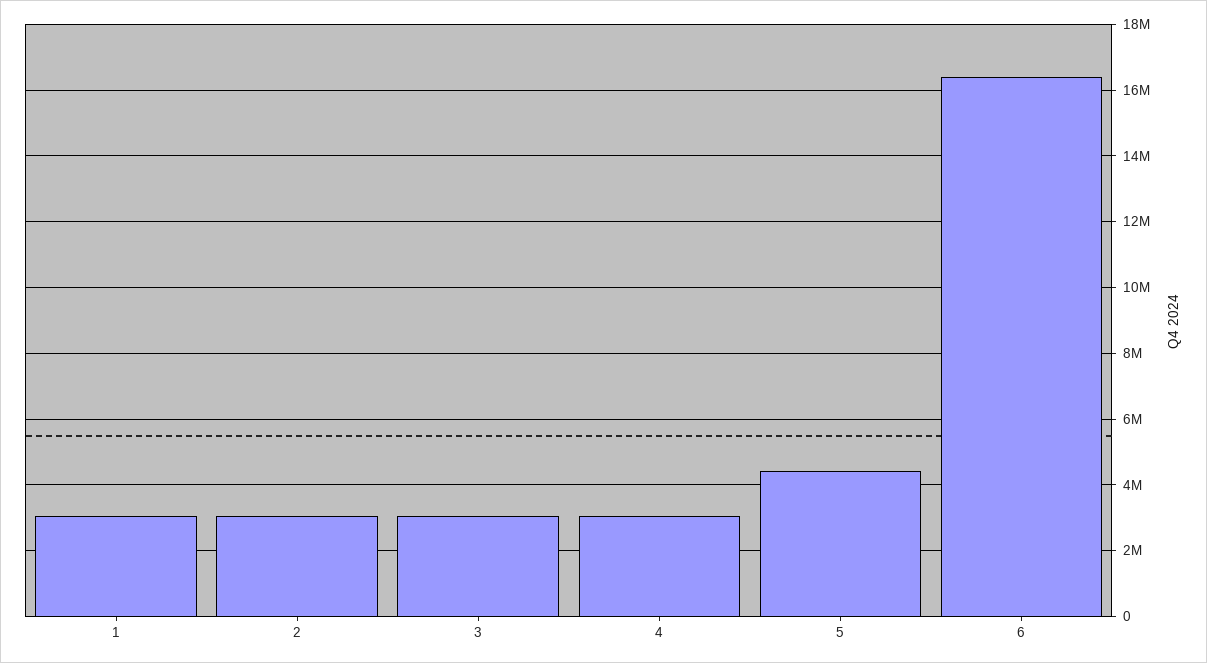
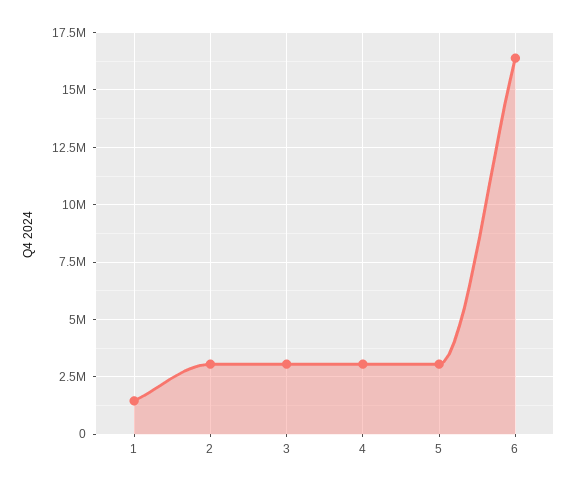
1: 3000000 -> 1500000
5: 4400000 -> 3000000

